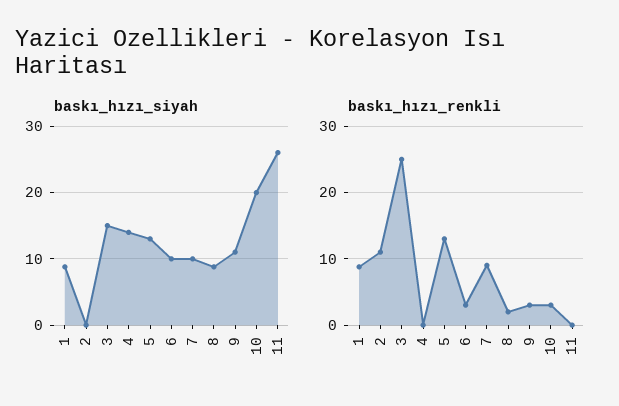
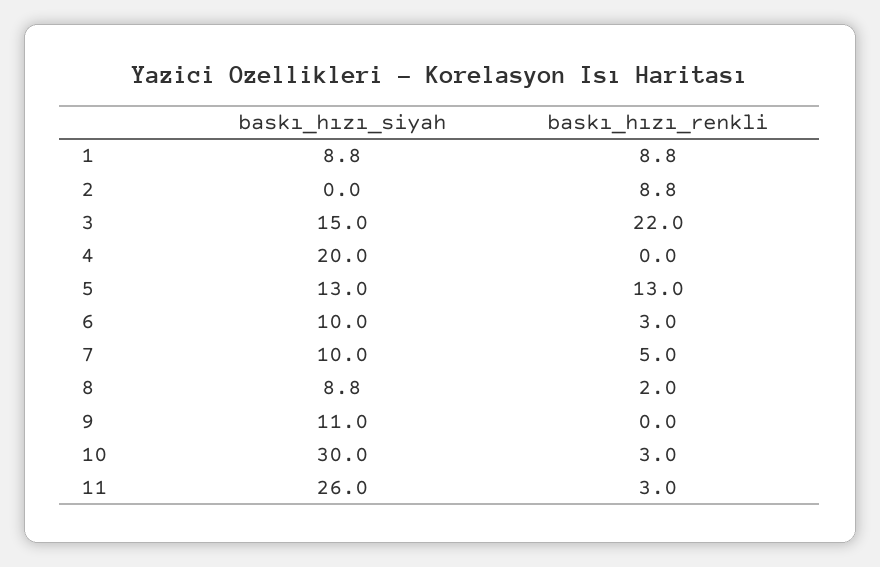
baskı_hızı_siyah, 4: 14 -> 20
baskı_hızı_siyah, 10: 20 -> 30
baskı_hızı_renkli, 2: 11 -> 8.8
baskı_hızı_renkli, 3: 25 -> 22
baskı_hızı_renkli, 7: 9 -> 5
baskı_hızı_renkli, 9: 3 -> 0
baskı_hızı_renkli, 11: 0 -> 3

